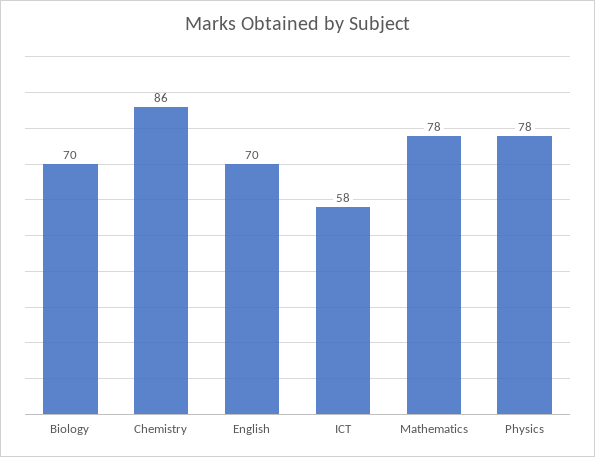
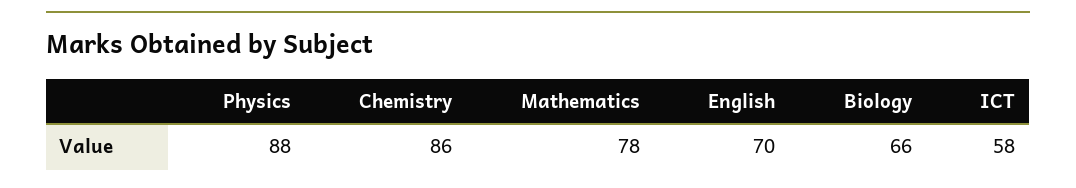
Biology: 70 -> 66
Physics: 78 -> 88

